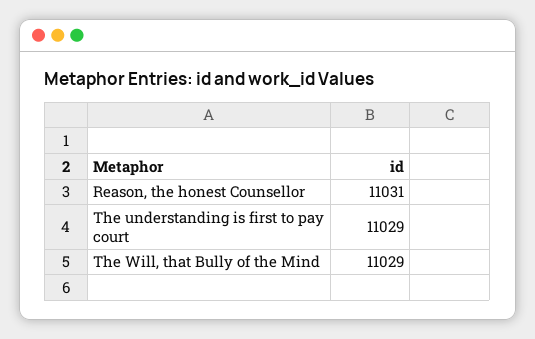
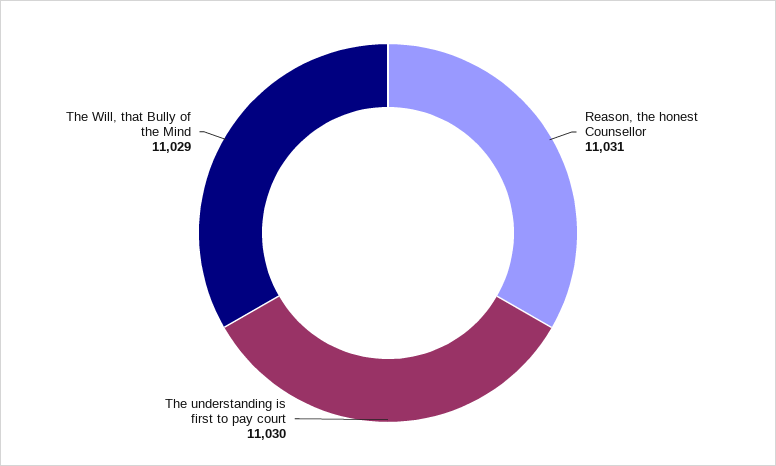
The understanding is first to pay court: 11029 -> 11030

